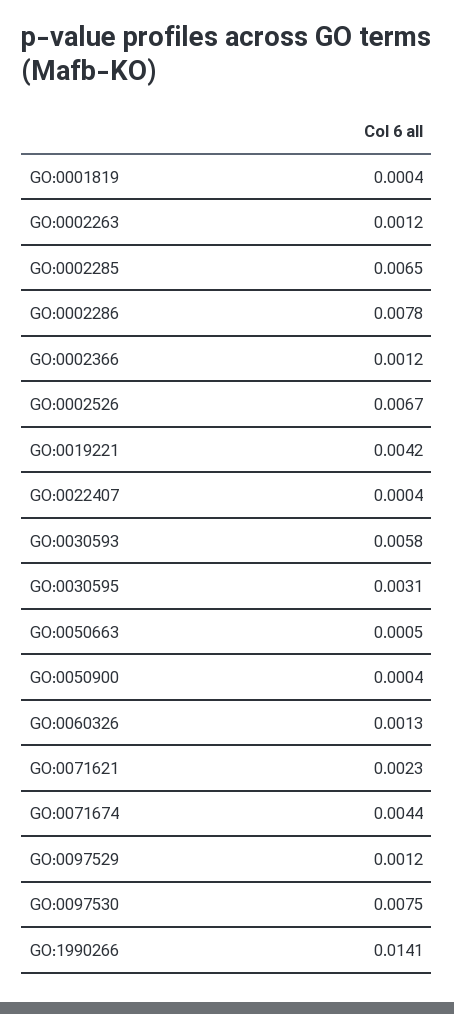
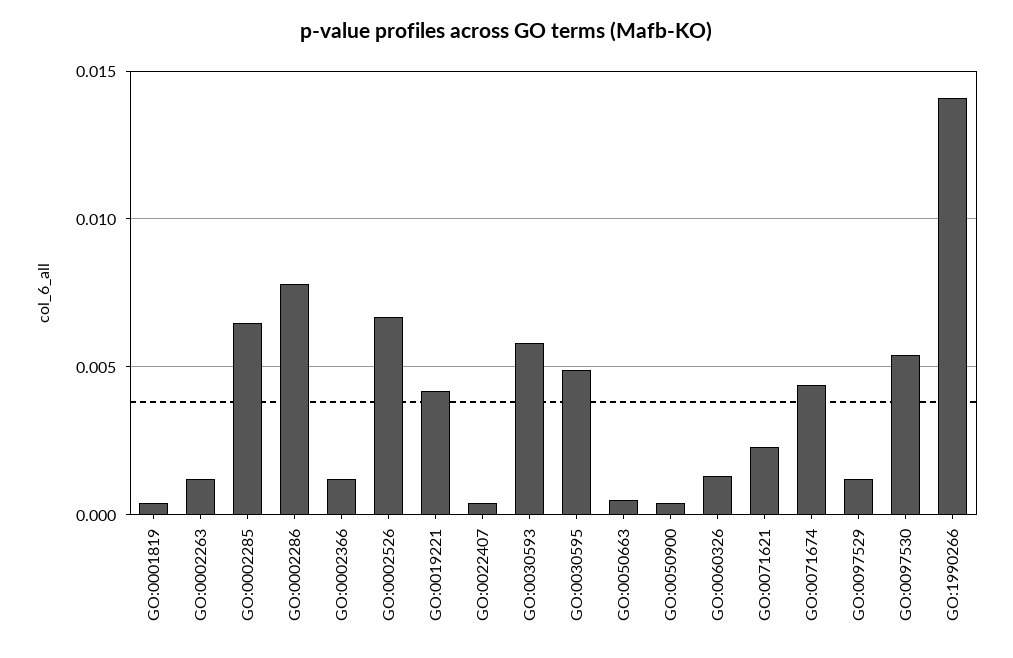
GO:0030595: 0.0031 -> 0.005
GO:0097530: 0.0075 -> 0.0055

